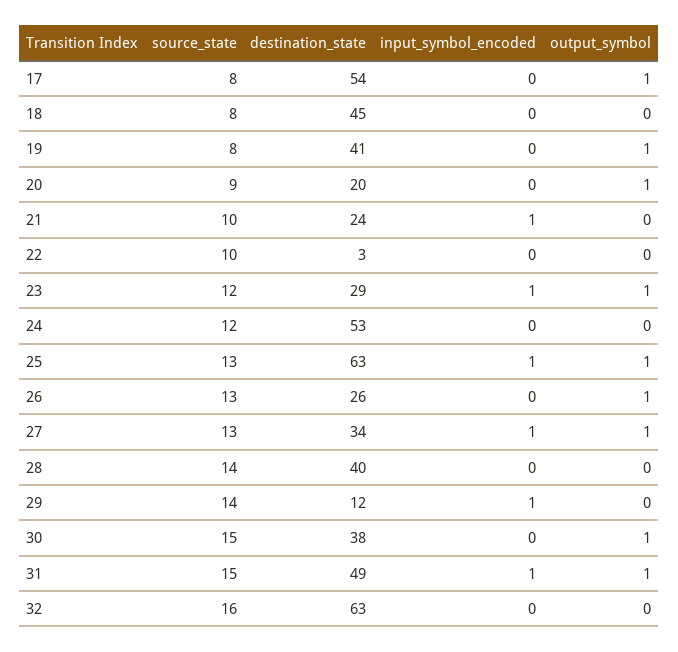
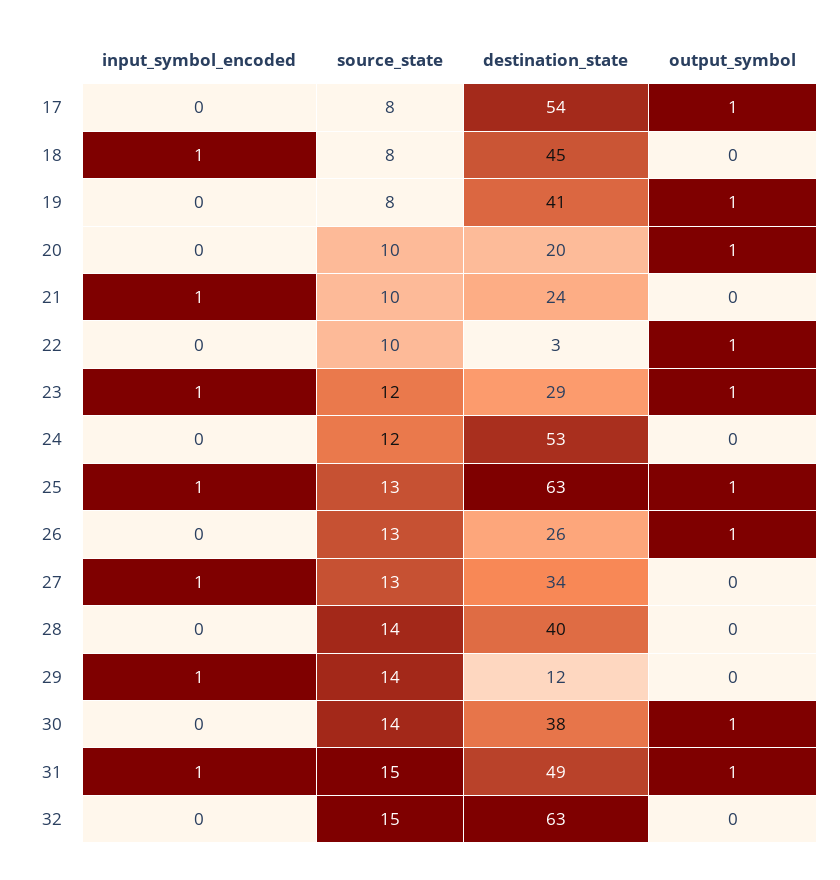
input_symbol_encoded, 18: 0 -> 1
source_state, 20: 9 -> 10
output_symbol, 22: 0 -> 1
output_symbol, 27: 1 -> 0
source_state, 30: 15 -> 14
source_state, 32: 16 -> 15

